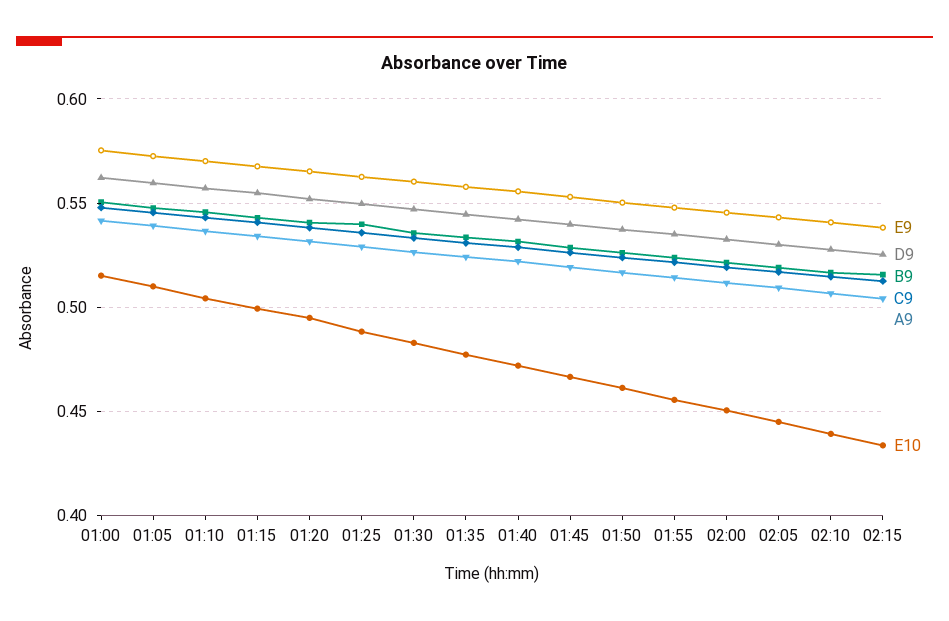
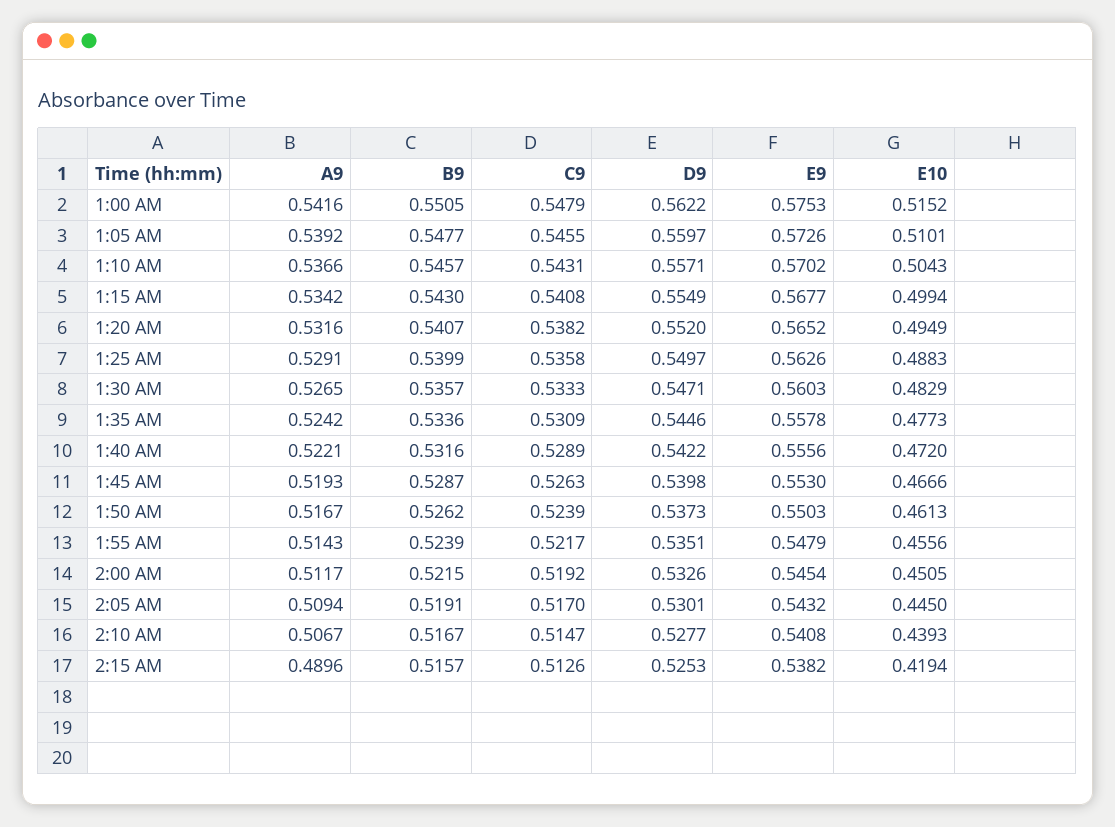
A9, 02:15: 0.505 -> 0.4896
E10, 02:15: 0.435 -> 0.4194

